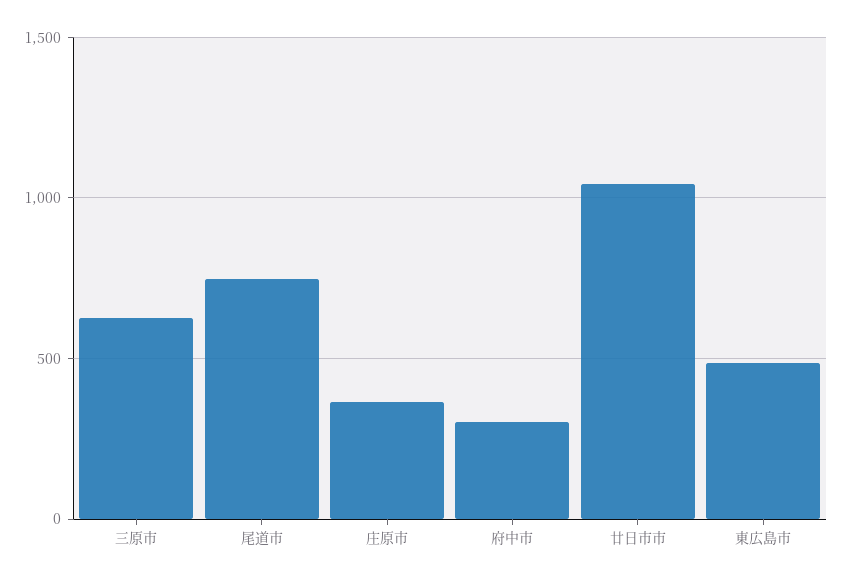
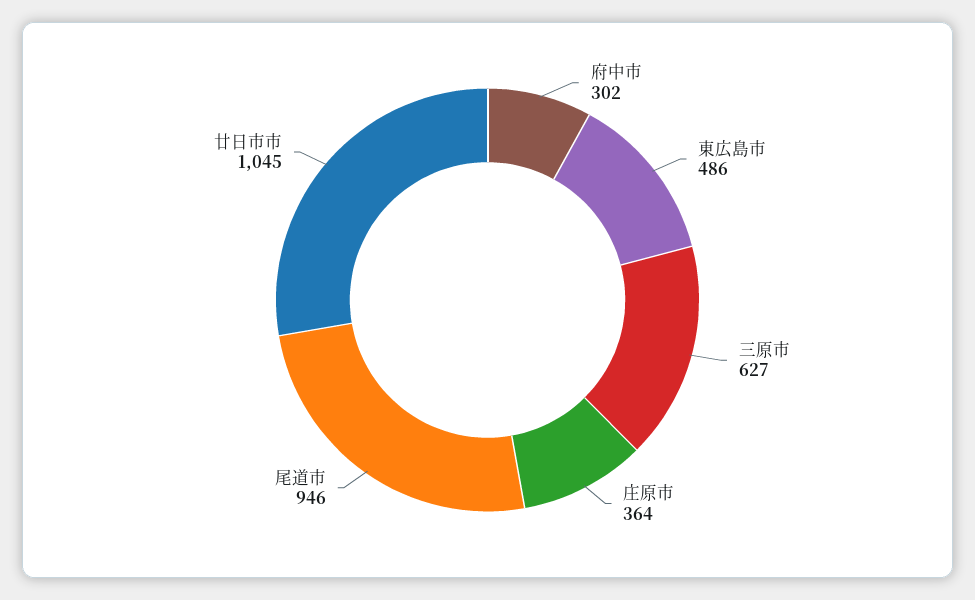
尾道市: 750 -> 946

